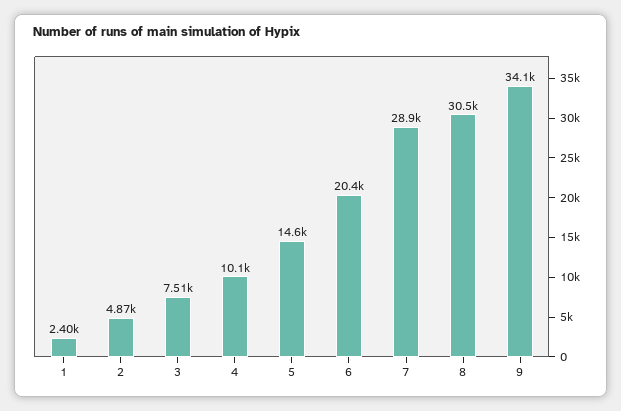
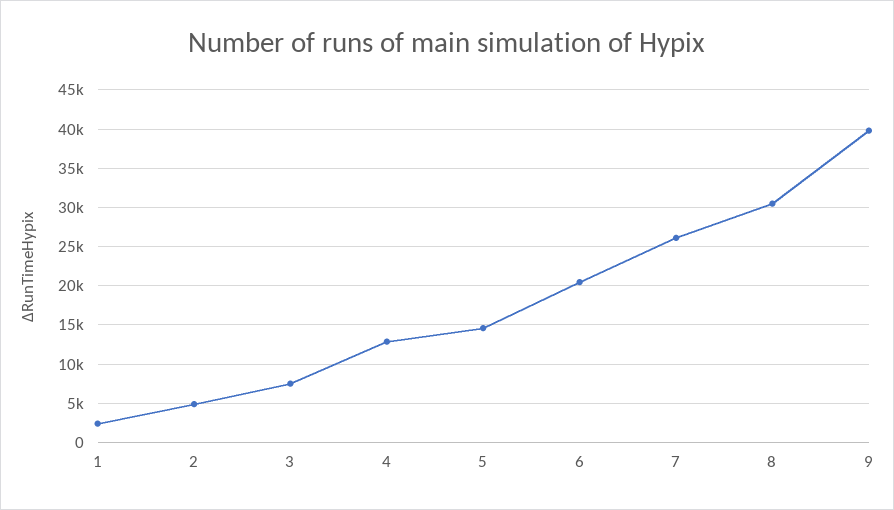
4: 10100 -> 13000
7: 28900 -> 26000
9: 34100 -> 40000

